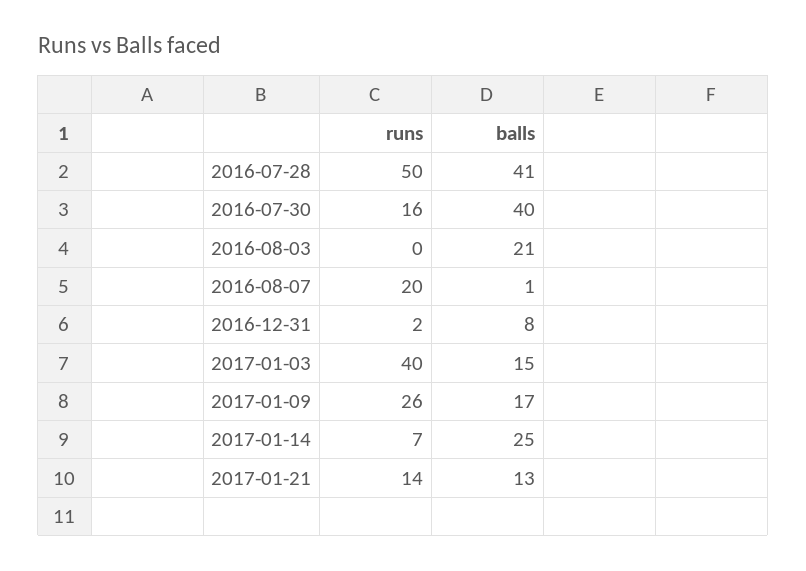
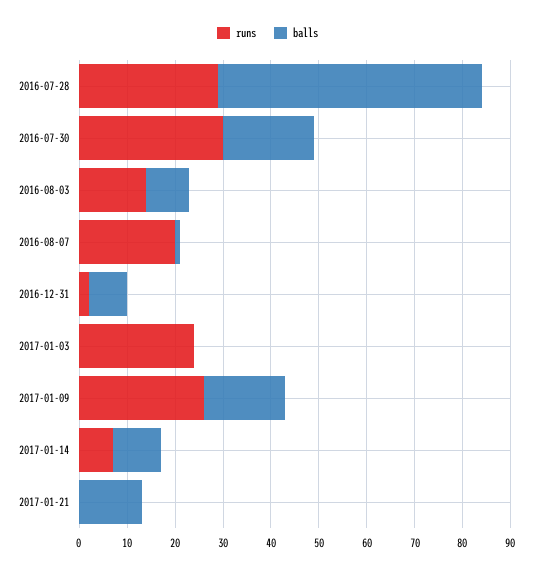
runs, 2016-07-28: 50 -> 30
balls, 2016-07-28: 41 -> 55
runs, 2016-07-30: 16 -> 30
balls, 2016-07-30: 40 -> 20
runs, 2016-08-03: 0 -> 15
balls, 2016-08-03: 21 -> 10
runs, 2017-01-03: 40 -> 25
balls, 2017-01-03: 15 -> 0
balls, 2017-01-14: 25 -> 10
runs, 2017-01-21: 14 -> 0

